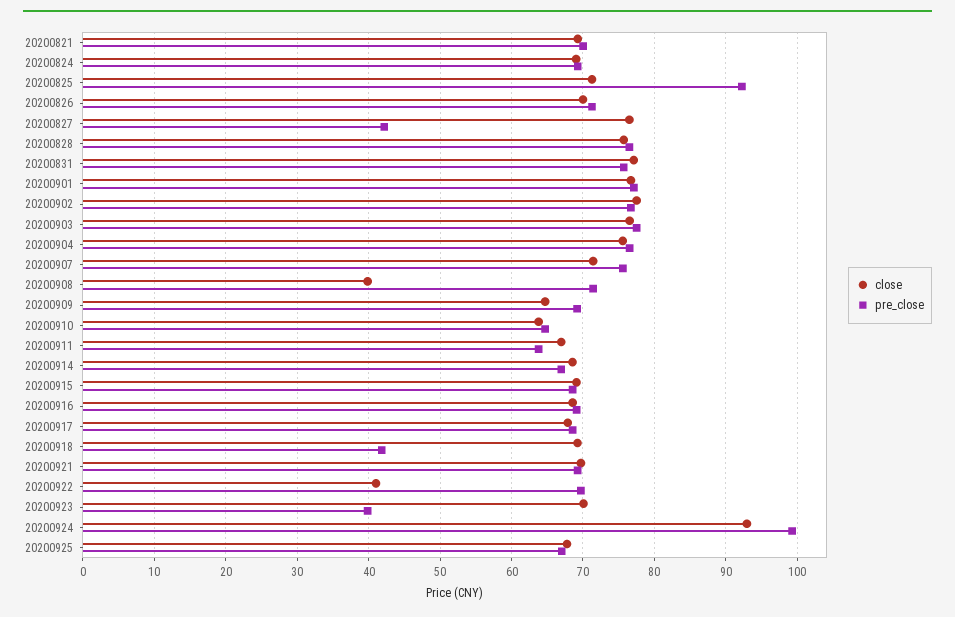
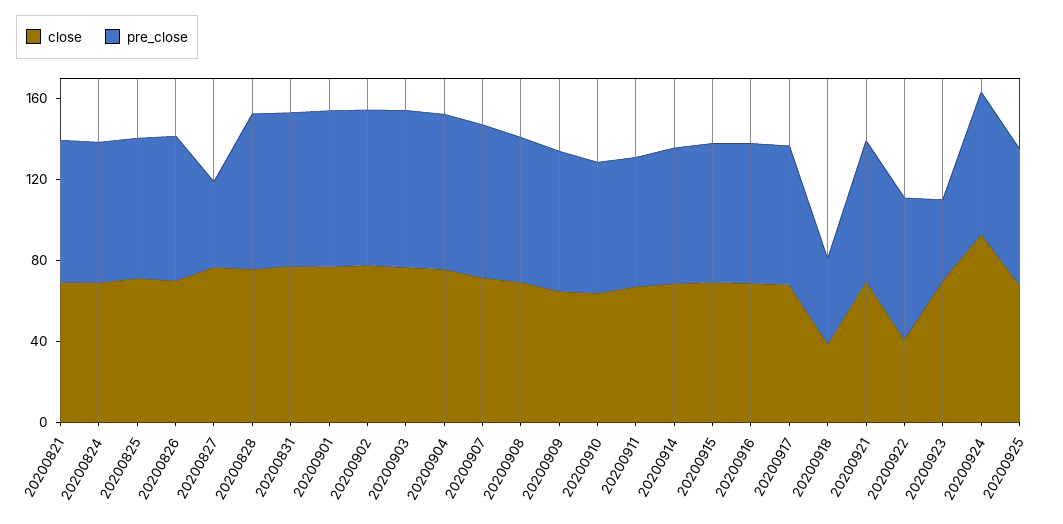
pre_close, 20200825: 92 -> 70
close, 20200908: 40 -> 70
close, 20200918: 69 -> 40
pre_close, 20200924: 99 -> 70

